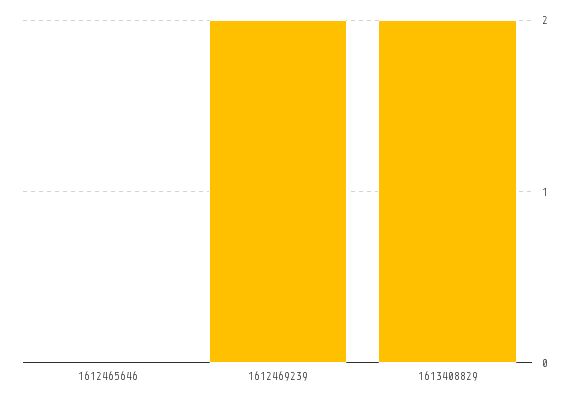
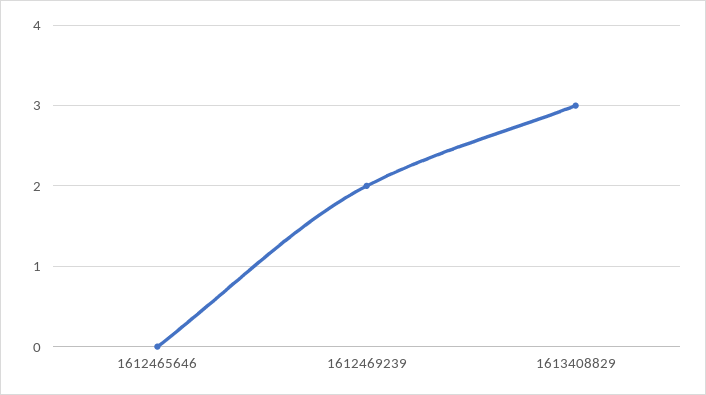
1613408829: 2 -> 3

